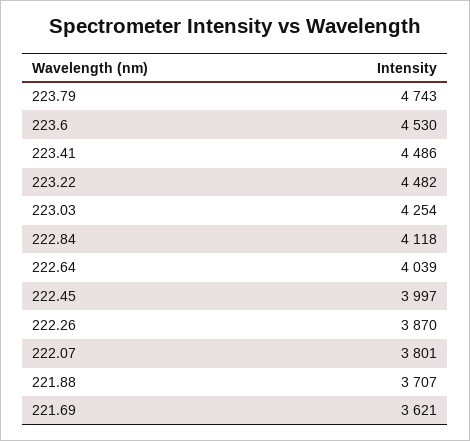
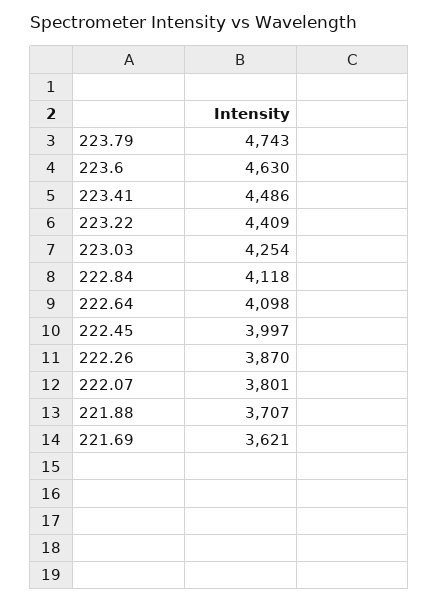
223.6: 4530 -> 4630
223.22: 4482 -> 4409
222.64: 4039 -> 4098

